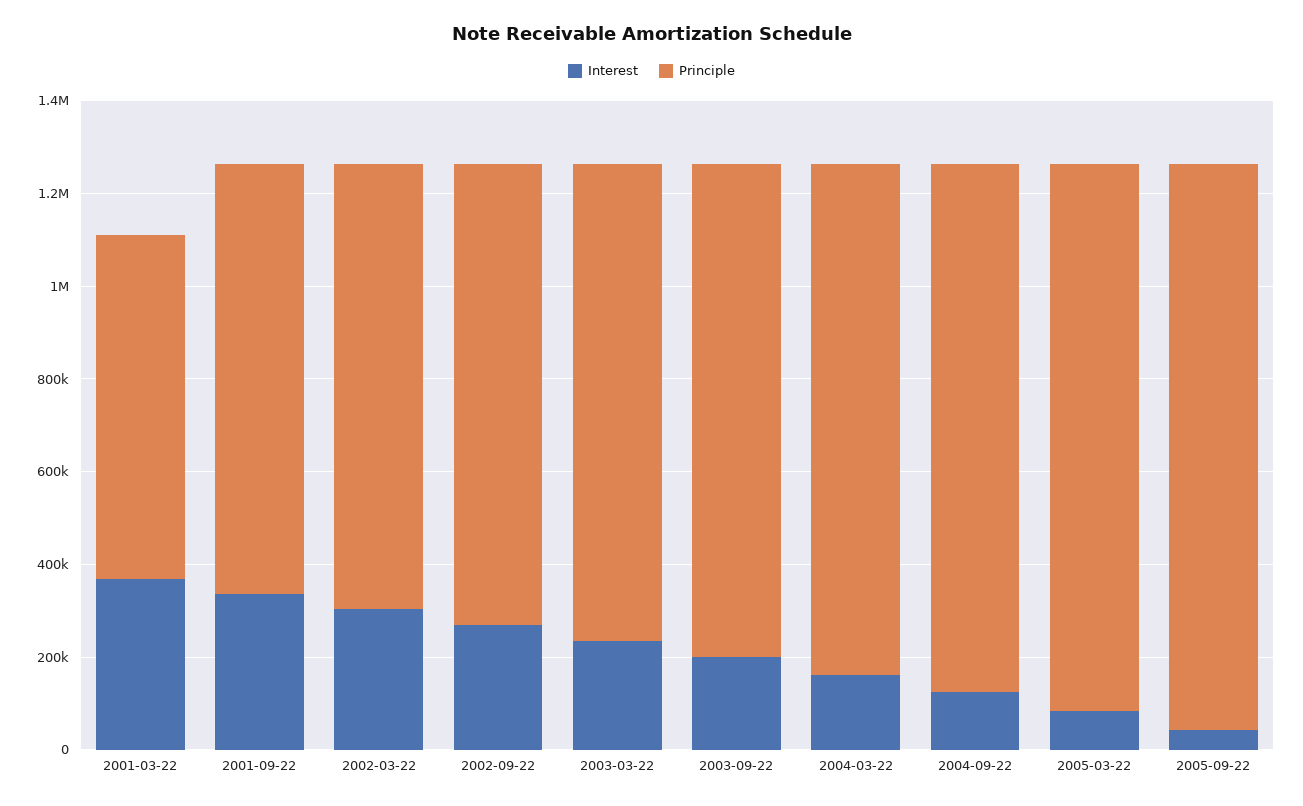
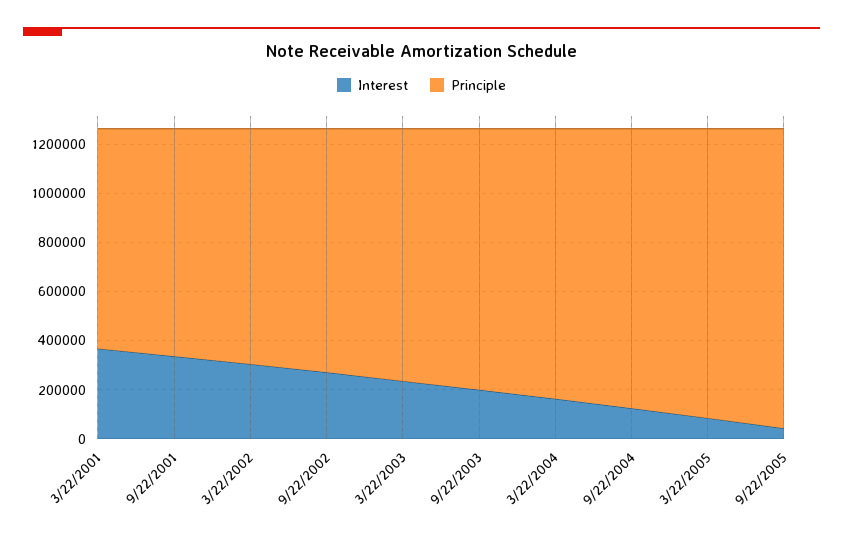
Principle, 2001-03-22: 750000 -> 900000

